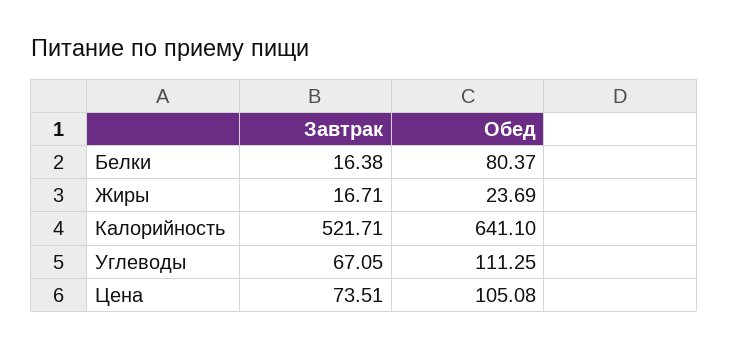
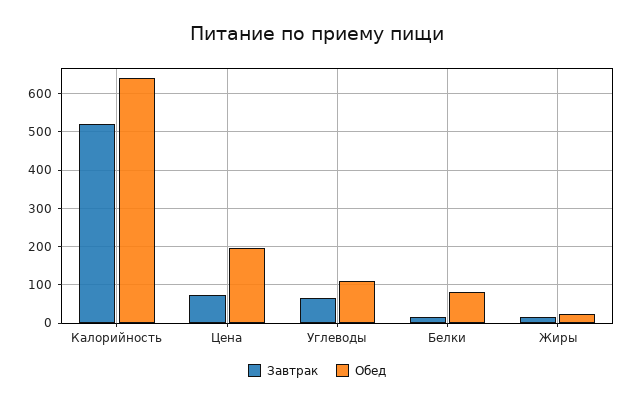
Обед, Цена: 105.08 -> 200

